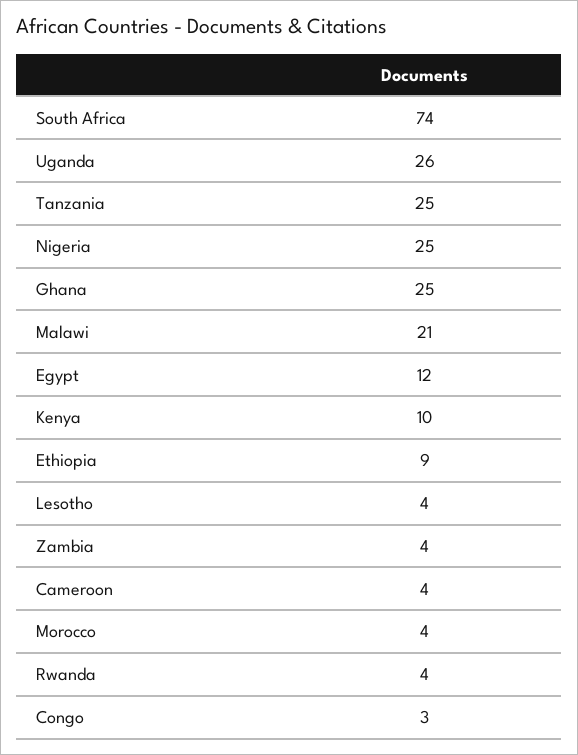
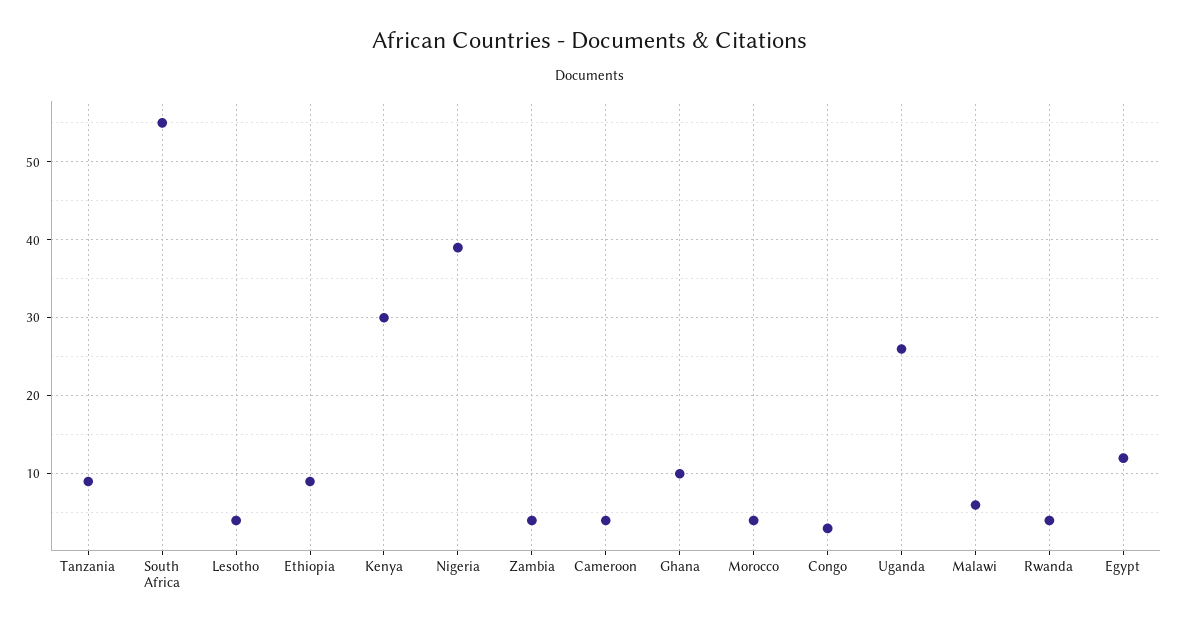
South Africa: 74 -> 55
Tanzania: 25 -> 9
Nigeria: 25 -> 39
Ghana: 25 -> 10
Malawi: 21 -> 6
Kenya: 10 -> 30

